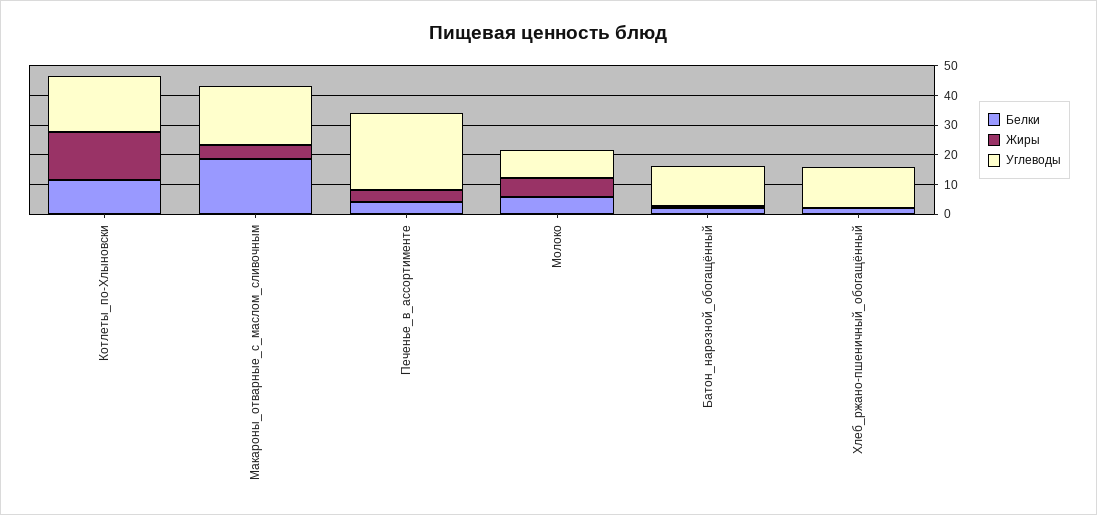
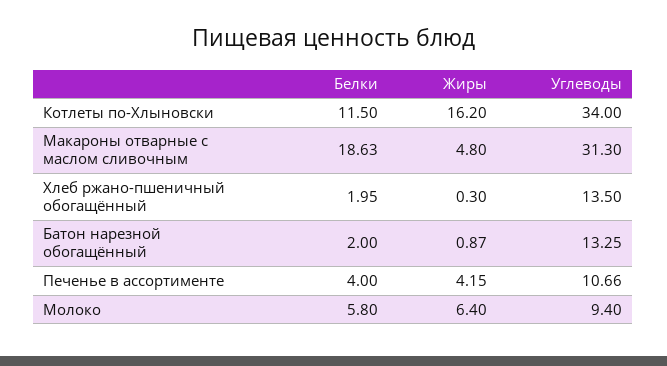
Углеводы, Котлеты_по-Хлыновски: 20 -> 34
Углеводы, Макароны_отварные_с_маслом_сливочным: 20 -> 31.3
Углеводы, Печенье_в_ассортименте: 25 -> 10.66

